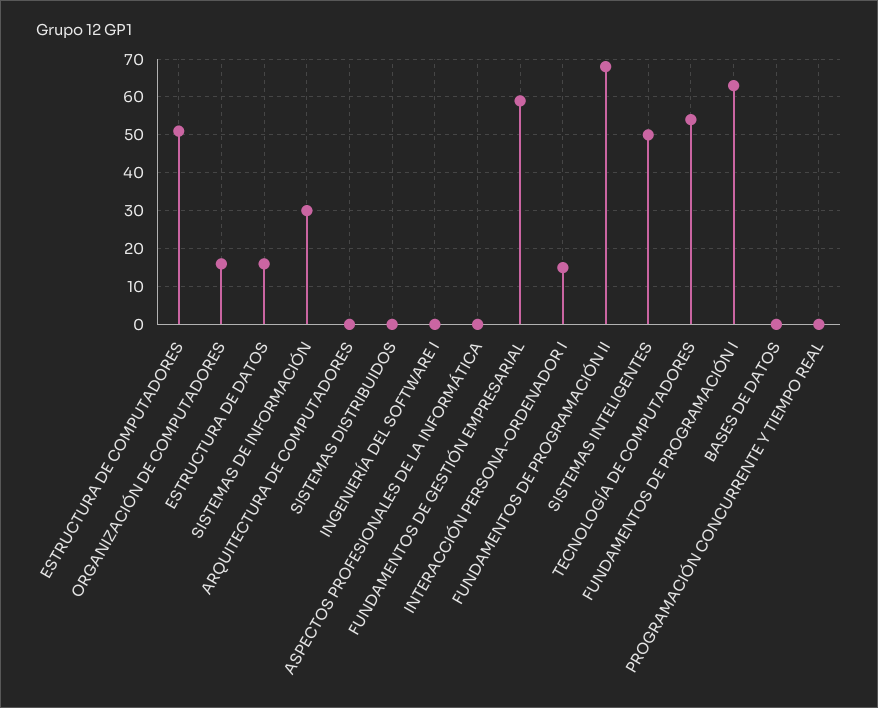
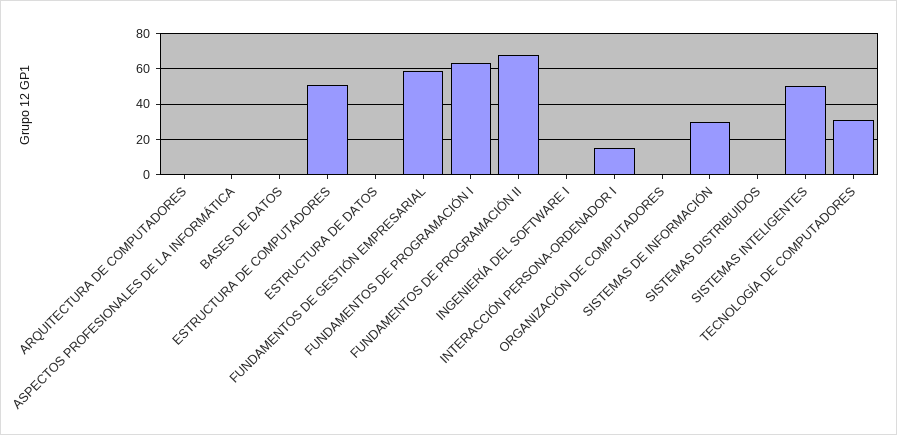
ORGANIZACIÓN DE COMPUTADORES: 15 -> 0
ESTRUCTURA DE DATOS: 15 -> 0
TECNOLOGÍA DE COMPUTADORES: 55 -> 30
PROGRAMACIÓN CONCURRENTE Y TIEMPO REAL: 0 -> none

